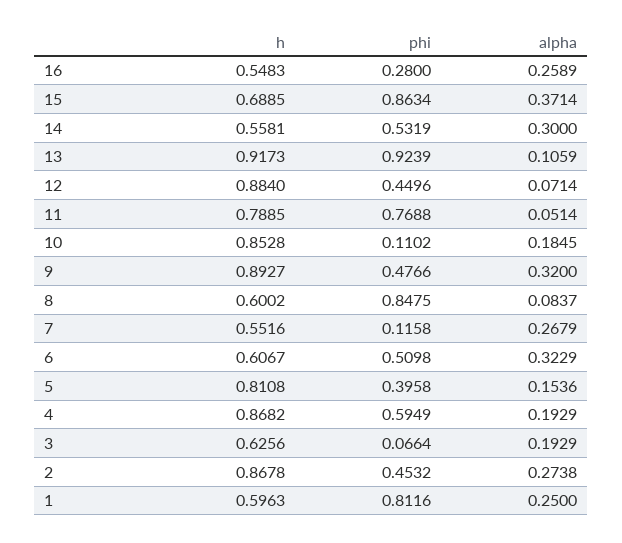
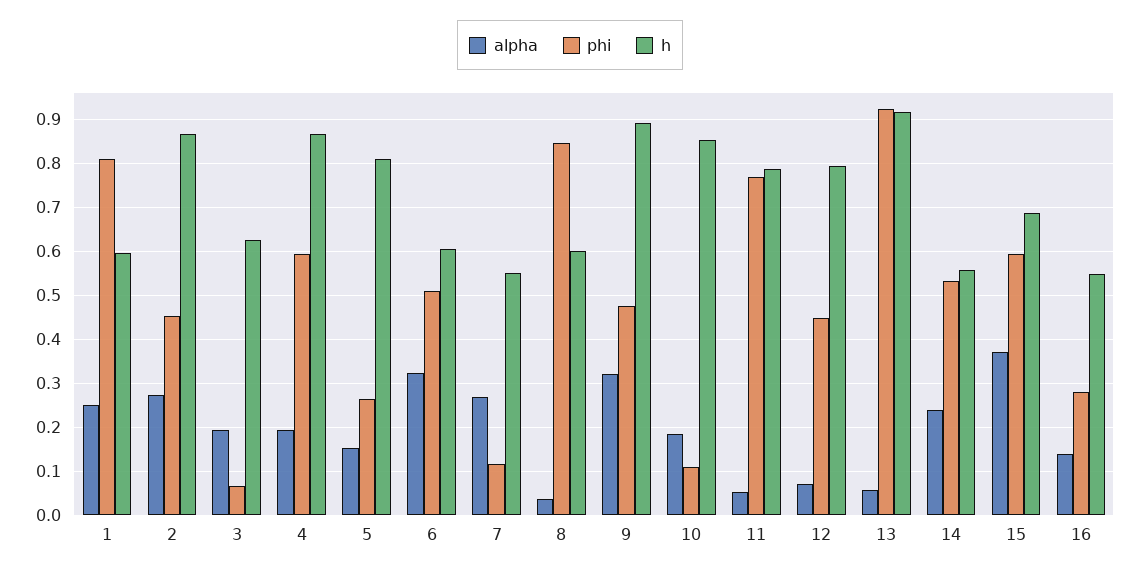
alpha, 16: 0.2589 -> 0.14
phi, 15: 0.8634 -> 0.6
alpha, 14: 0.3 -> 0.24
alpha, 13: 0.1059 -> 0.06
h, 12: 0.884 -> 0.8
alpha, 8: 0.0837 -> 0.04
phi, 5: 0.3958 -> 0.26

